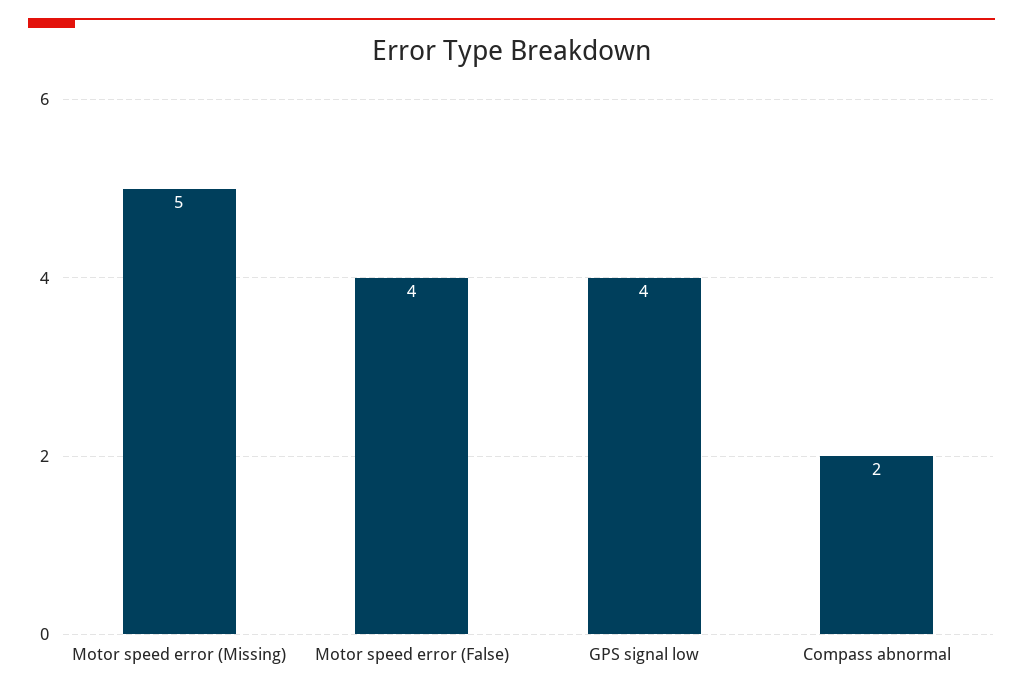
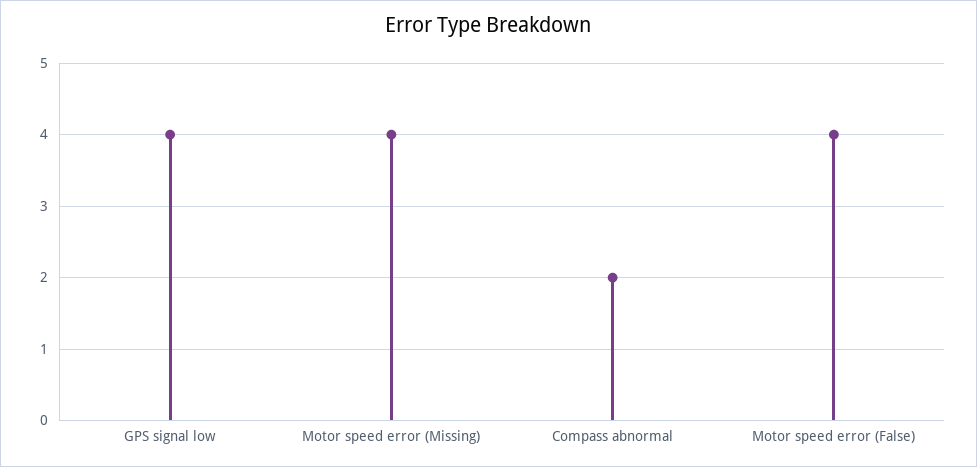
Motor speed error (Missing): 5 -> 4

